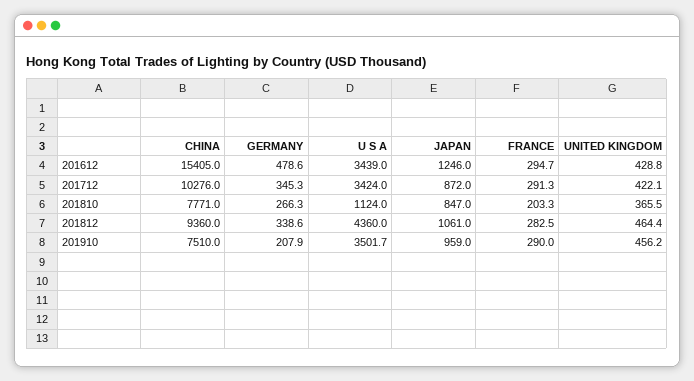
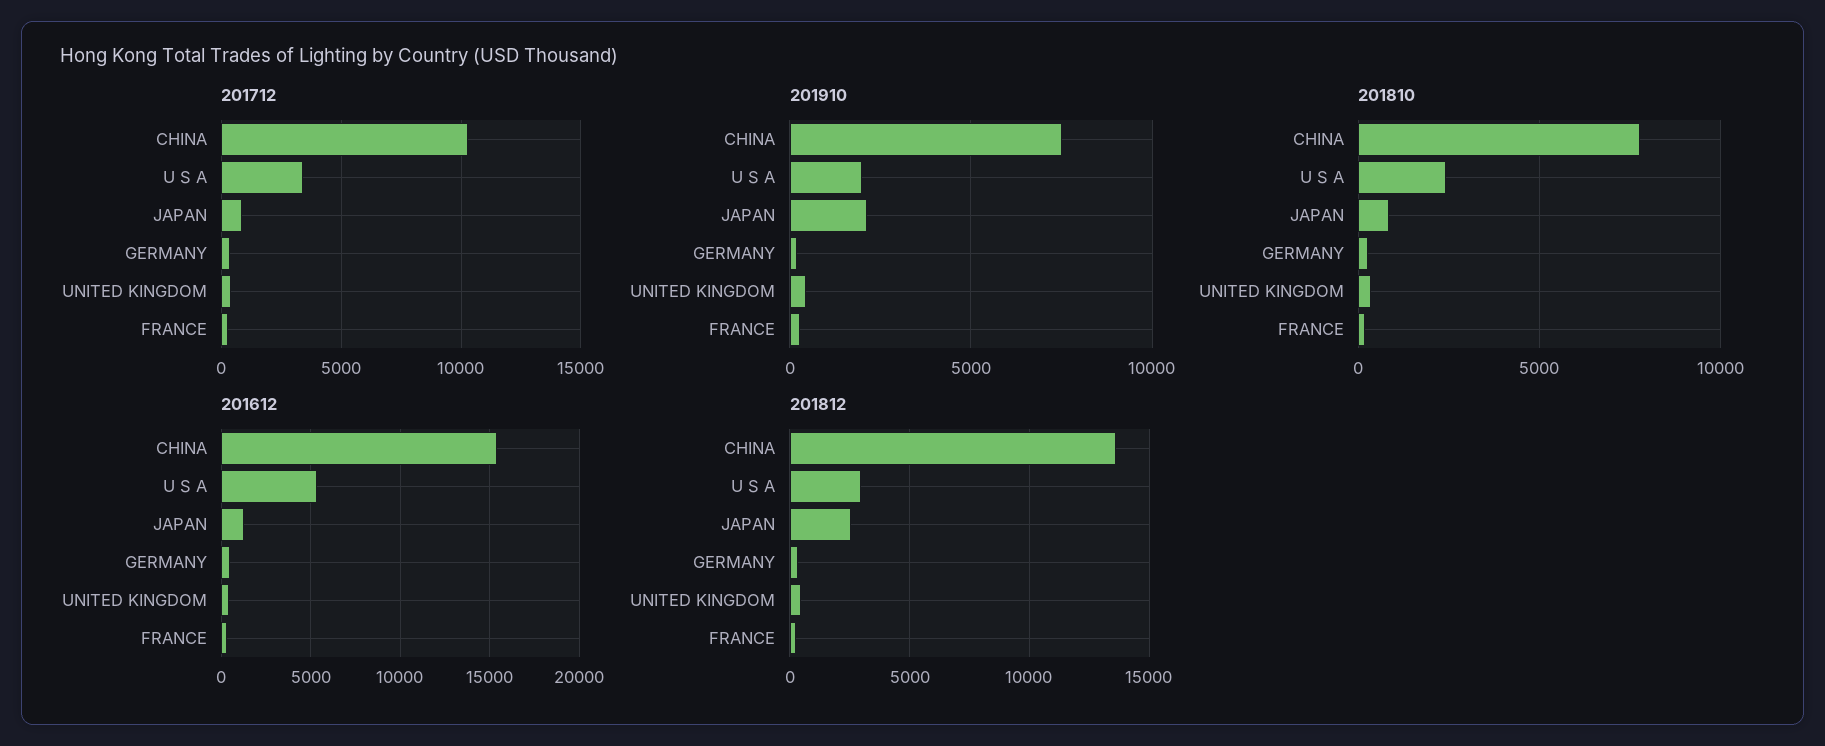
201612, U S A: 3439 -> 5500
201810, U S A: 1124 -> 2500
201812, CHINA: 9360 -> 13500
201812, U S A: 4360 -> 3000
201812, JAPAN: 1061 -> 2500
201910, U S A: 3501.7 -> 2000
201910, JAPAN: 959 -> 2000

